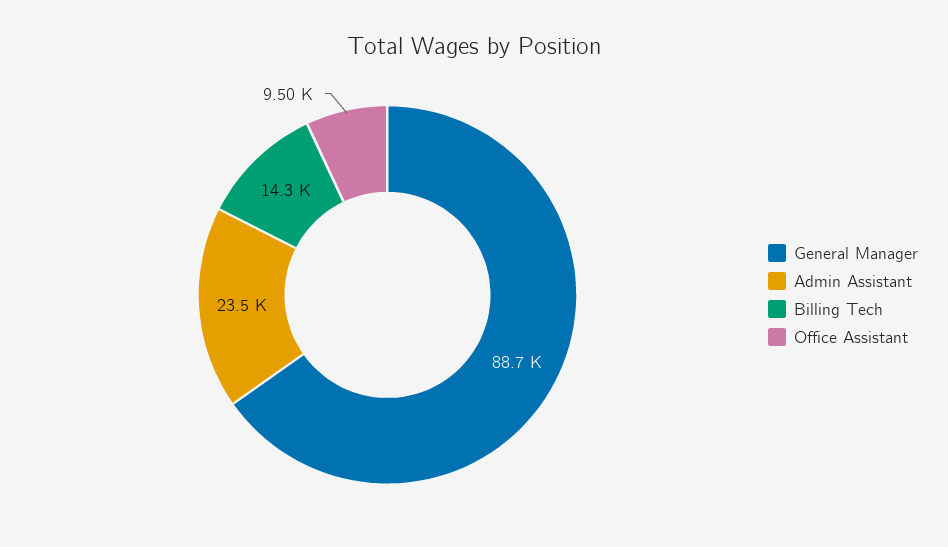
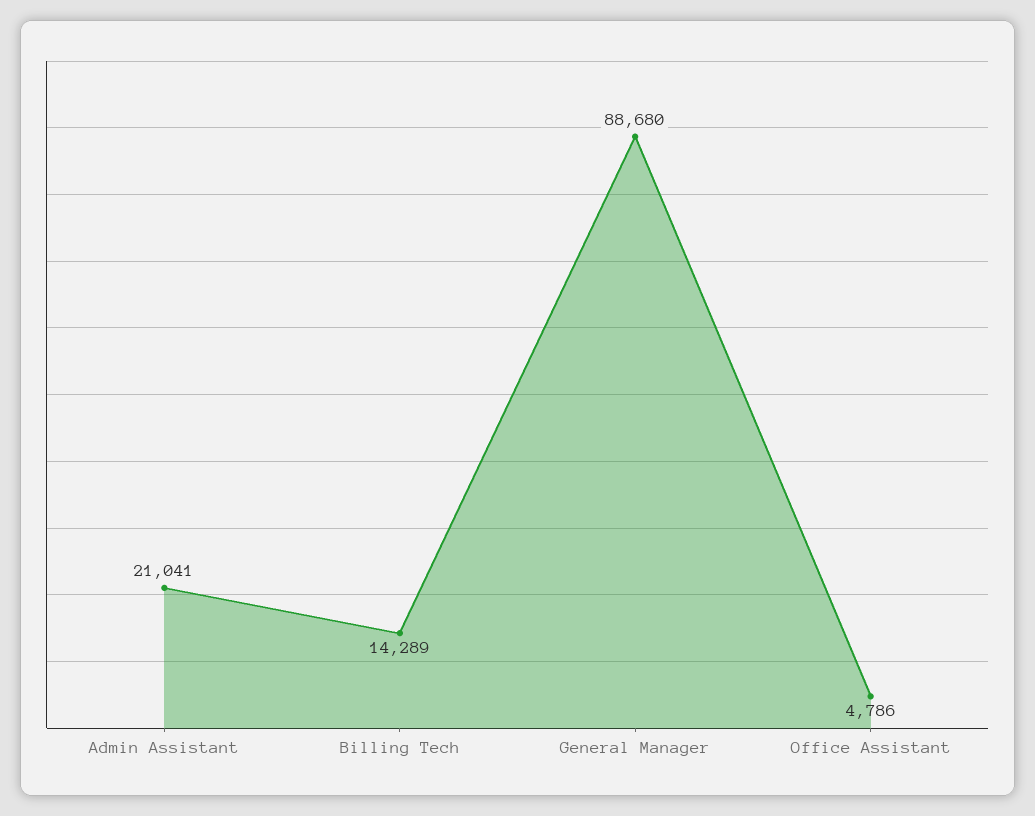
Admin Assistant: 23500 -> 21041
Office Assistant: 9500 -> 4786

